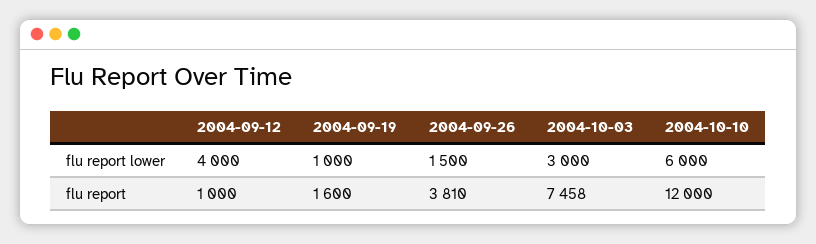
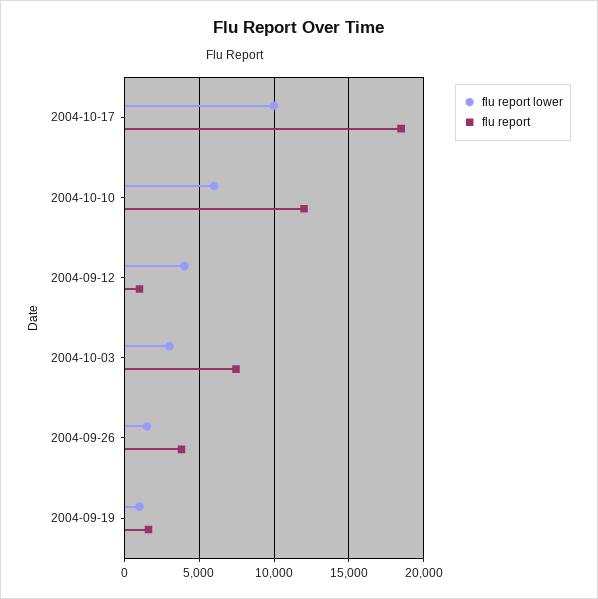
flu report lower, 2004-10-17: none -> 10000
flu report, 2004-10-17: none -> 18500

